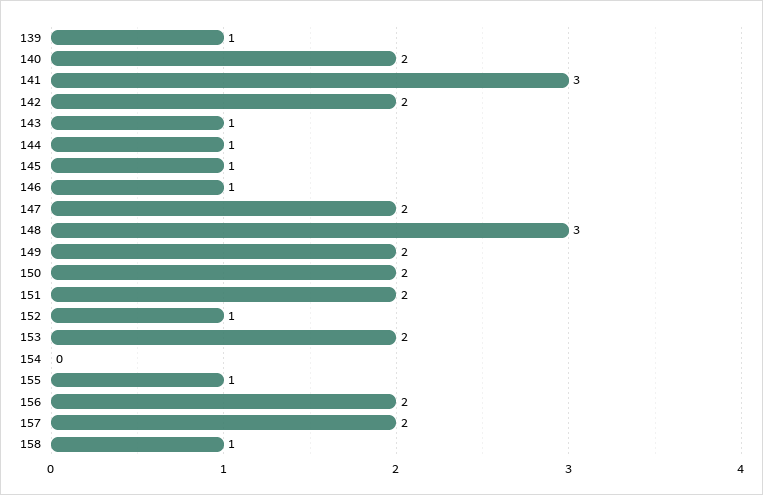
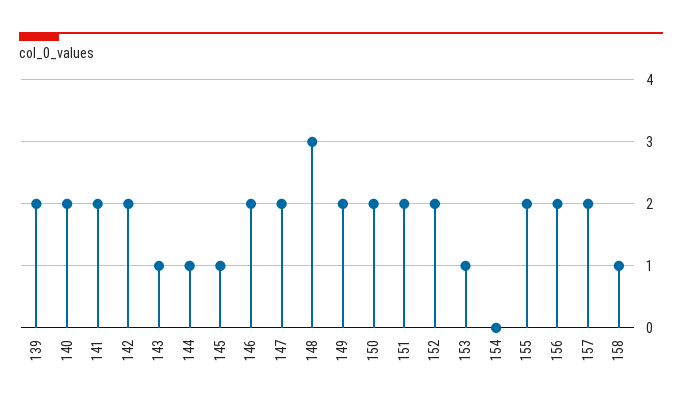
139: 1 -> 2
141: 3 -> 2
146: 1 -> 2
152: 1 -> 2
153: 2 -> 1
155: 1 -> 2

